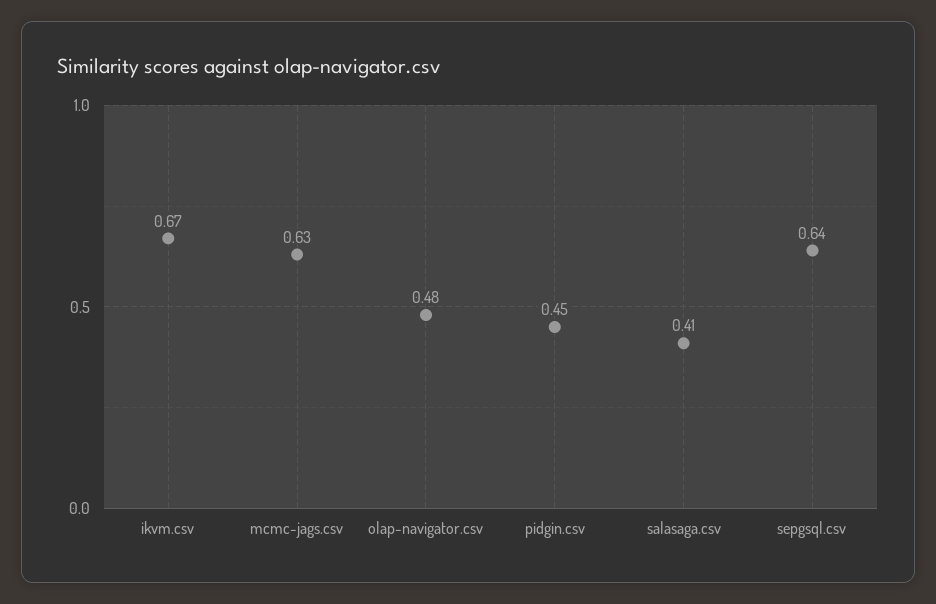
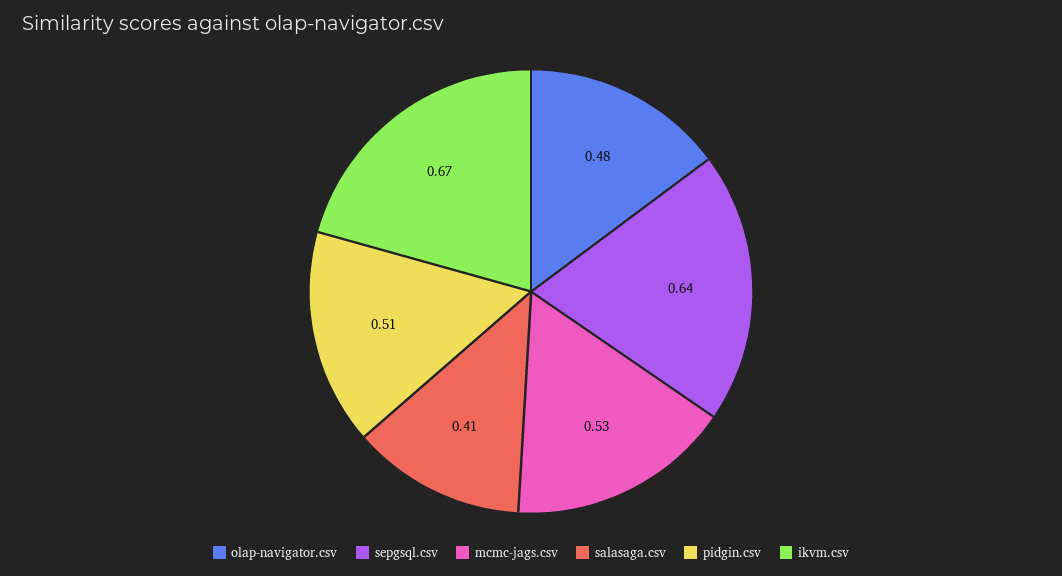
mcmc-jags.csv: 0.63 -> 0.53
pidgin.csv: 0.45 -> 0.51

